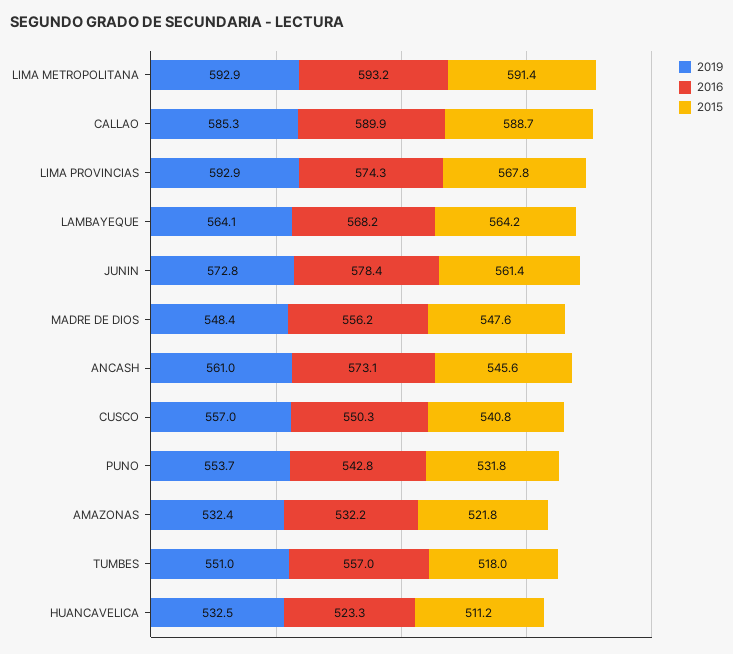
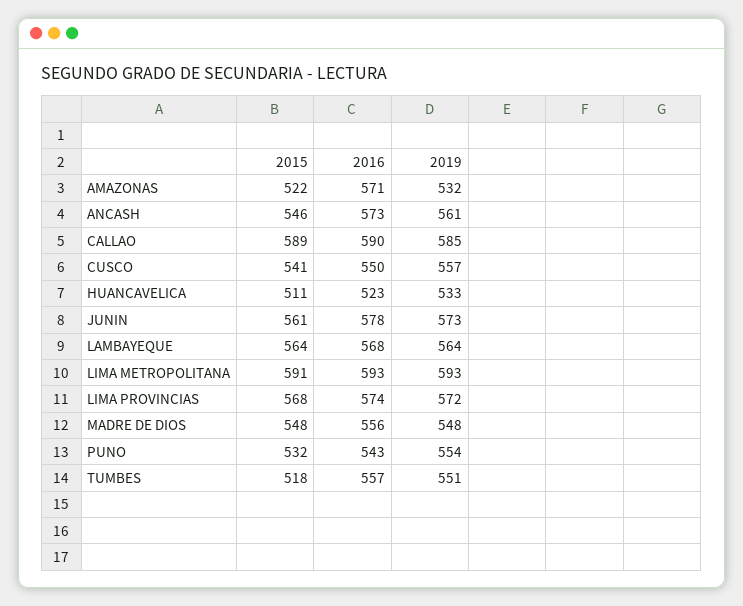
2019, LIMA PROVINCIAS: 592.9 -> 572
2016, AMAZONAS: 532.2 -> 571

